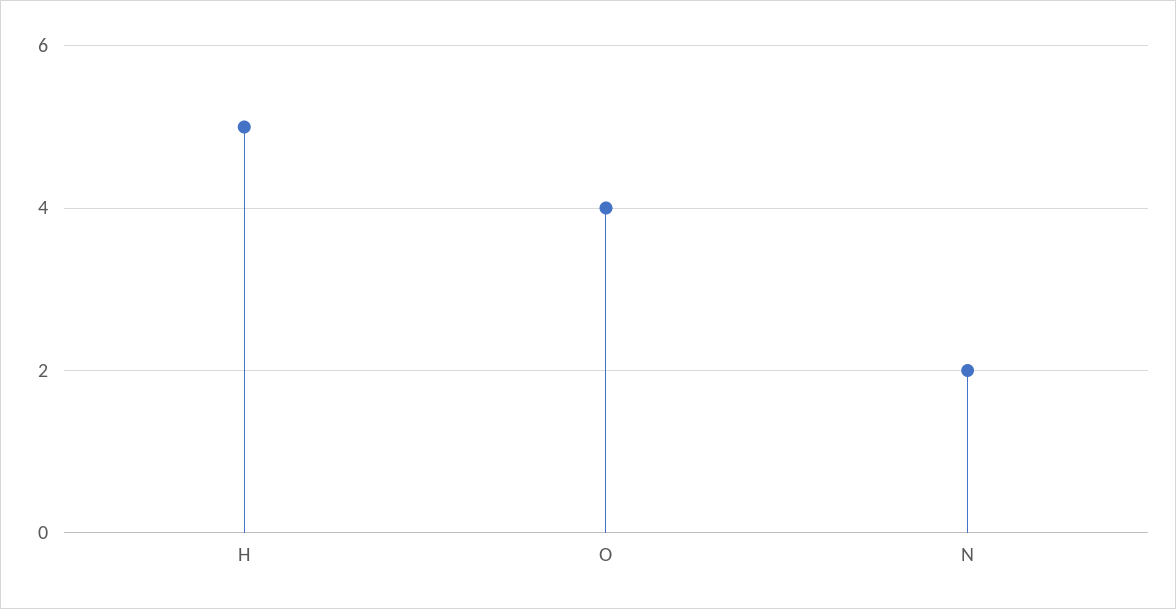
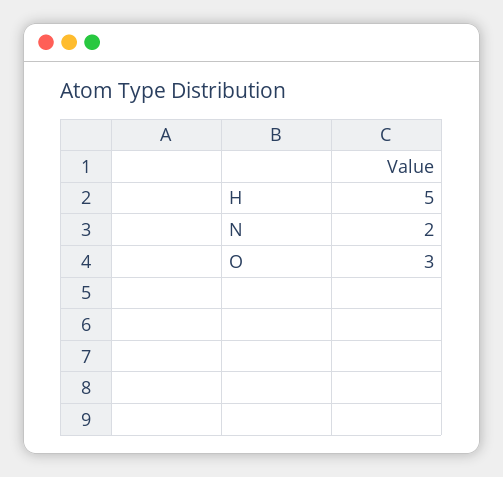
O: 4 -> 3

